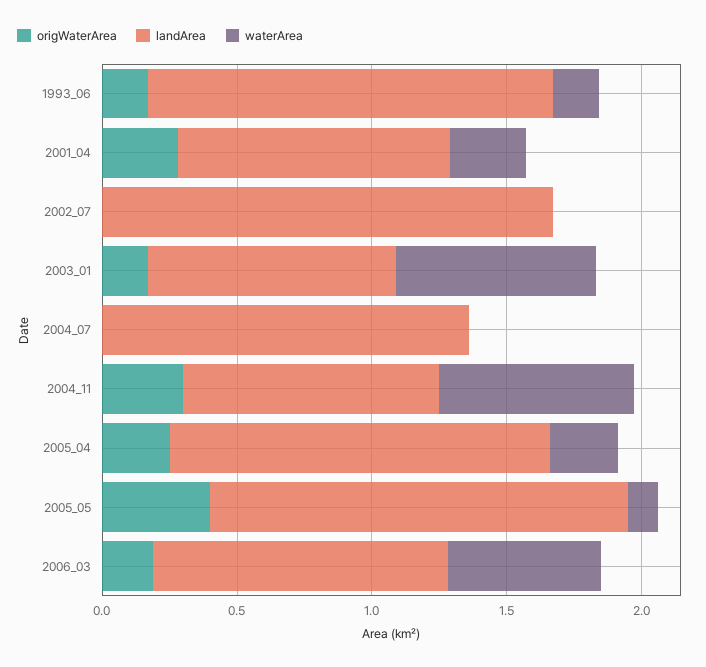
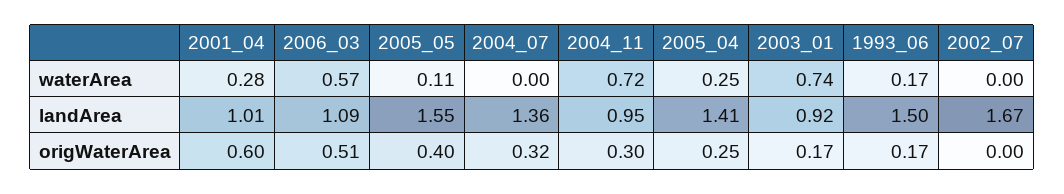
origWaterArea, 2001_04: 0.3 -> 0.6
origWaterArea, 2004_07: 0 -> 0.32
origWaterArea, 2006_03: 0.2 -> 0.51

